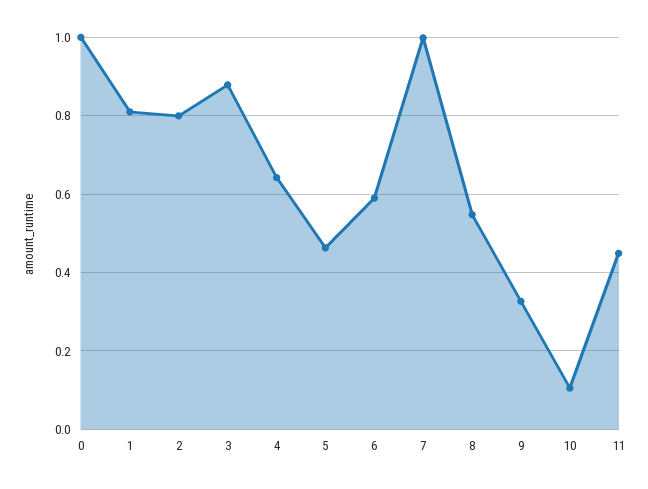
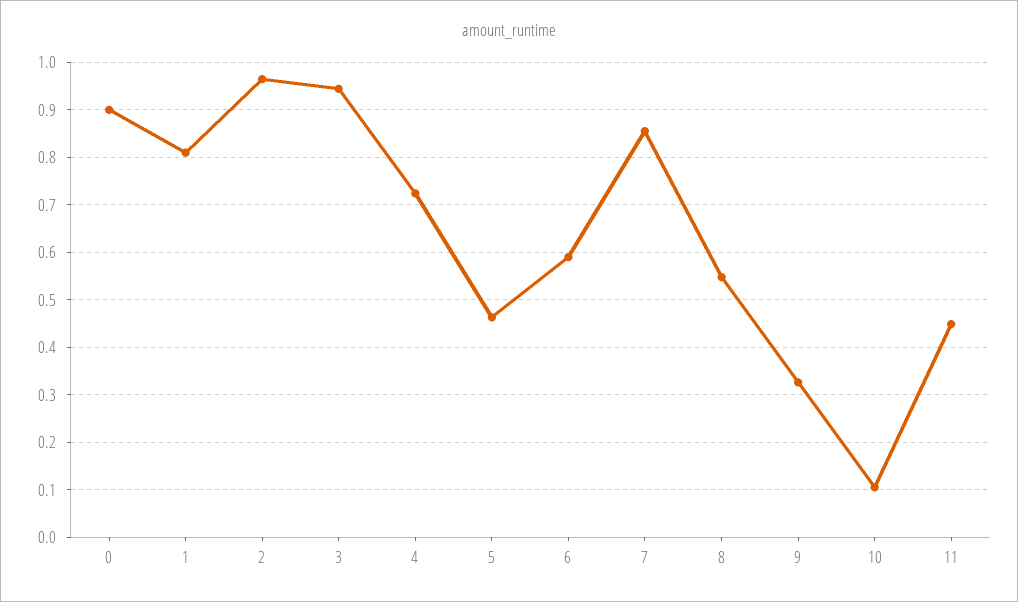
0: 1 -> 0.9
2: 0.8 -> 0.96
3: 0.88 -> 0.94
4: 0.64 -> 0.72
7: 1 -> 0.86

